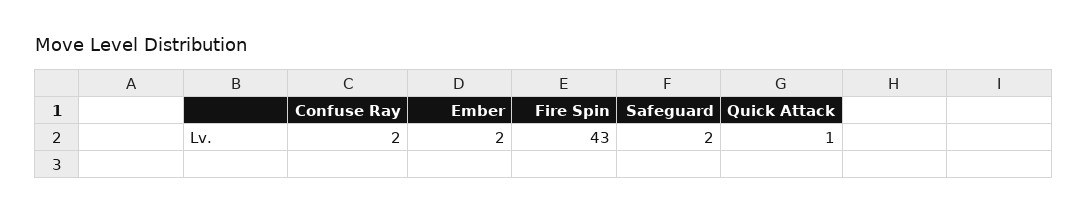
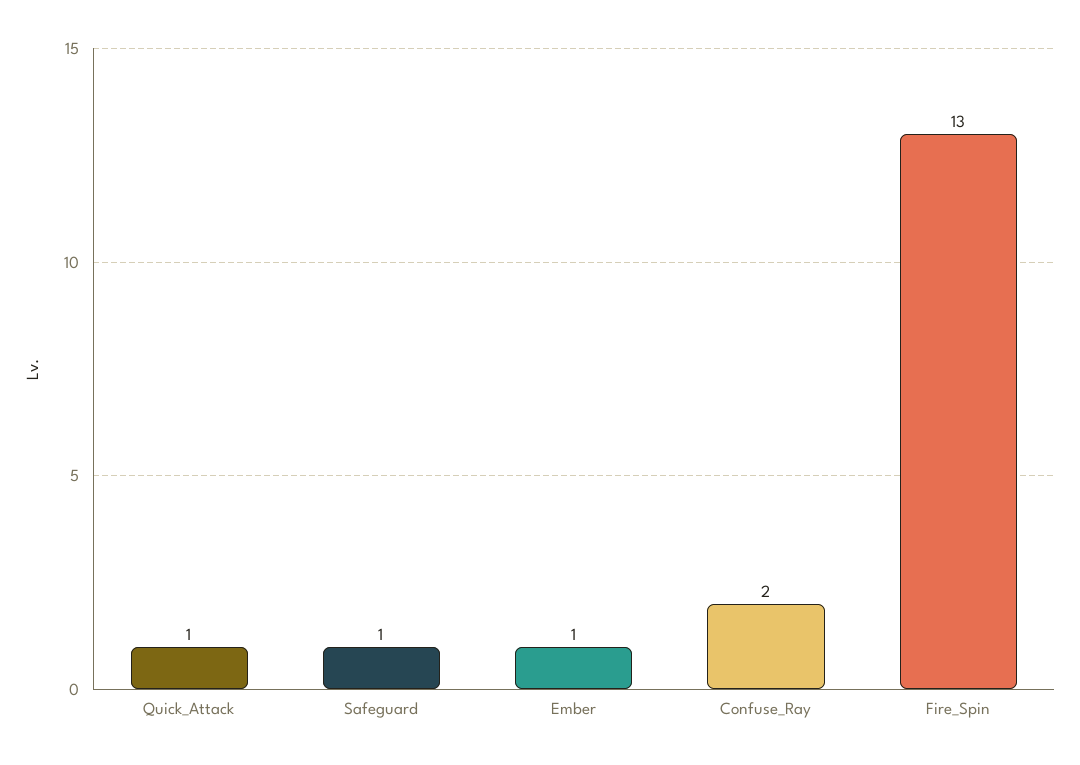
Ember: 2 -> 1
Fire Spin: 43 -> 13
Safeguard: 2 -> 1

